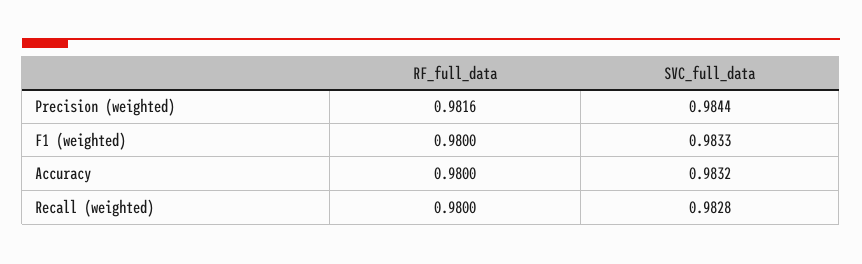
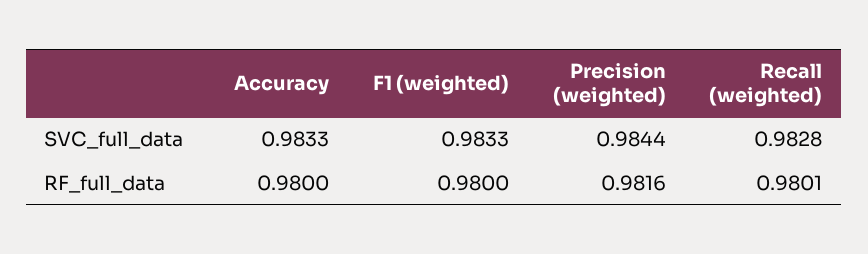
SVC_full_data, Accuracy: 0.9832 -> 0.9833
RF_full_data, Recall (weighted): 0.98 -> 0.9801

